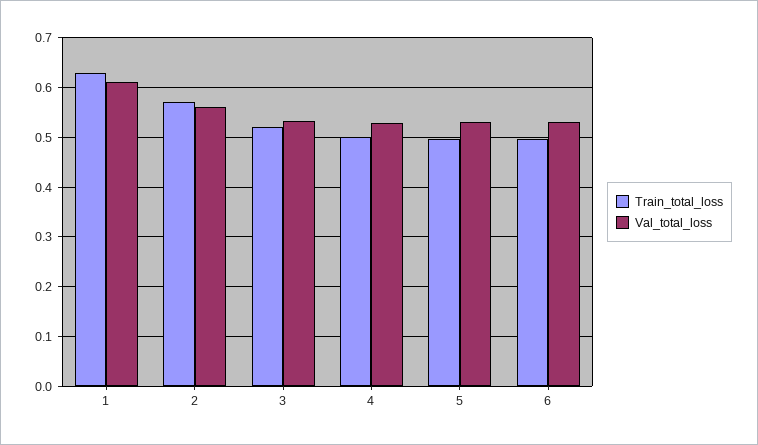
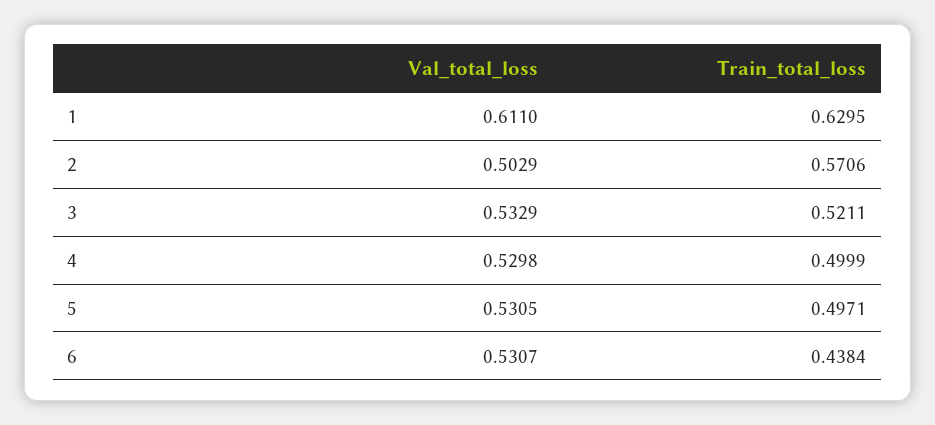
Val_total_loss, 2: 0.56 -> 0.5029
Train_total_loss, 6: 0.5 -> 0.4384

